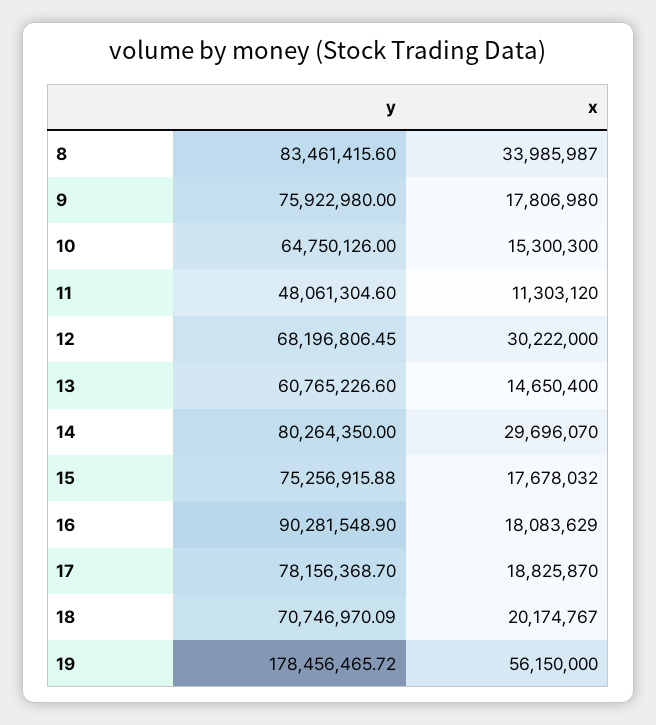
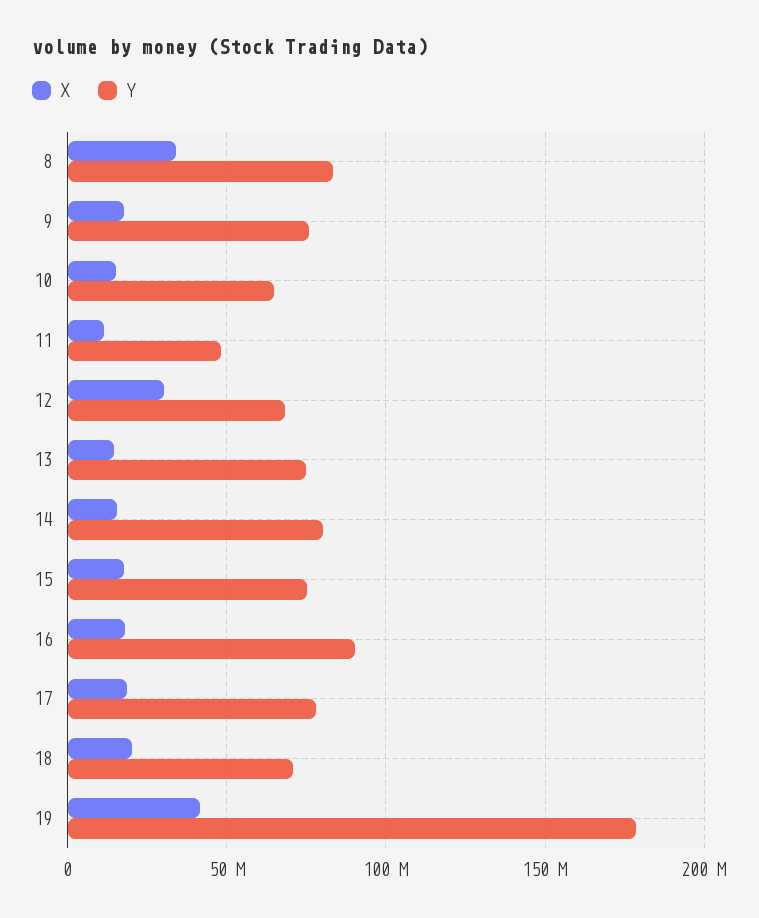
y, 13: 60765226.6 -> 75000000
x, 14: 29696070 -> 15000000
x, 19: 56150000 -> 40000000

